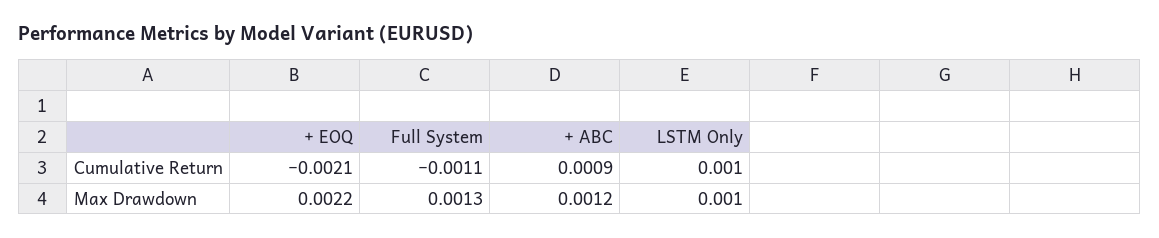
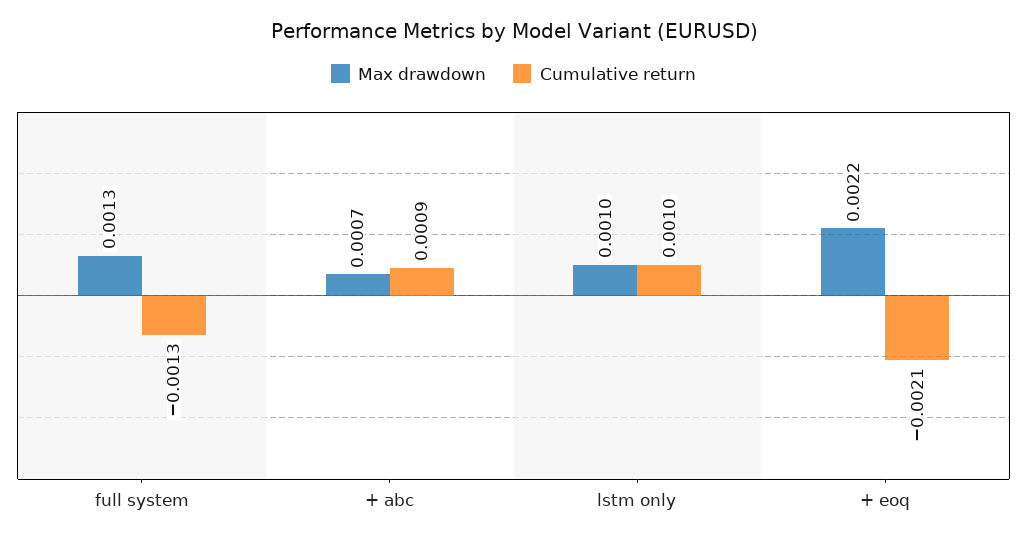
Cumulative Return, Full System: -0.0011 -> -0.0013
Max Drawdown, + ABC: 0.0012 -> 0.0007

